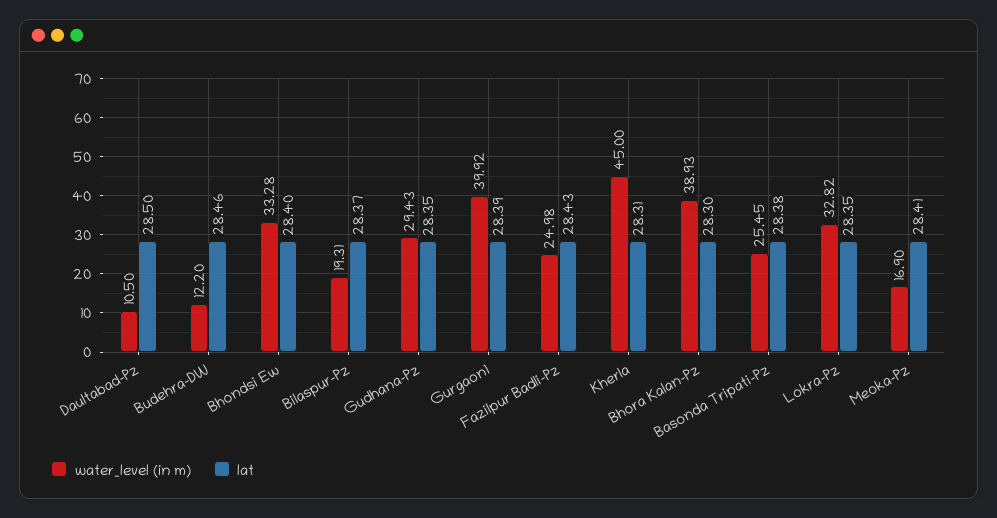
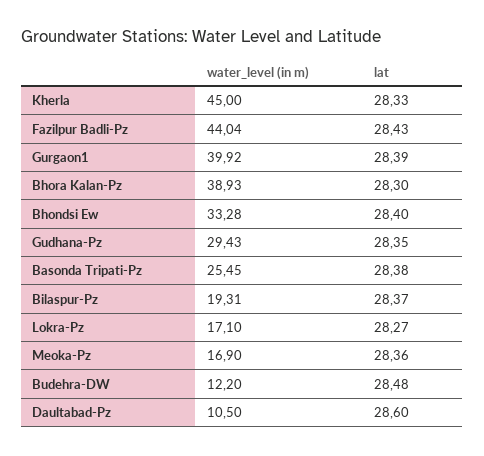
lat, Daultabad-Pz: 28.5 -> 28.6
lat, Budehra-DW: 28.46 -> 28.48
water_level (in m), Fazilpur Badli-Pz: 24.98 -> 44.04
lat, Kherla: 28.31 -> 28.33
water_level (in m), Lokra-Pz: 32.82 -> 17.1
lat, Lokra-Pz: 28.35 -> 28.27
lat, Meoka-Pz: 28.41 -> 28.36

